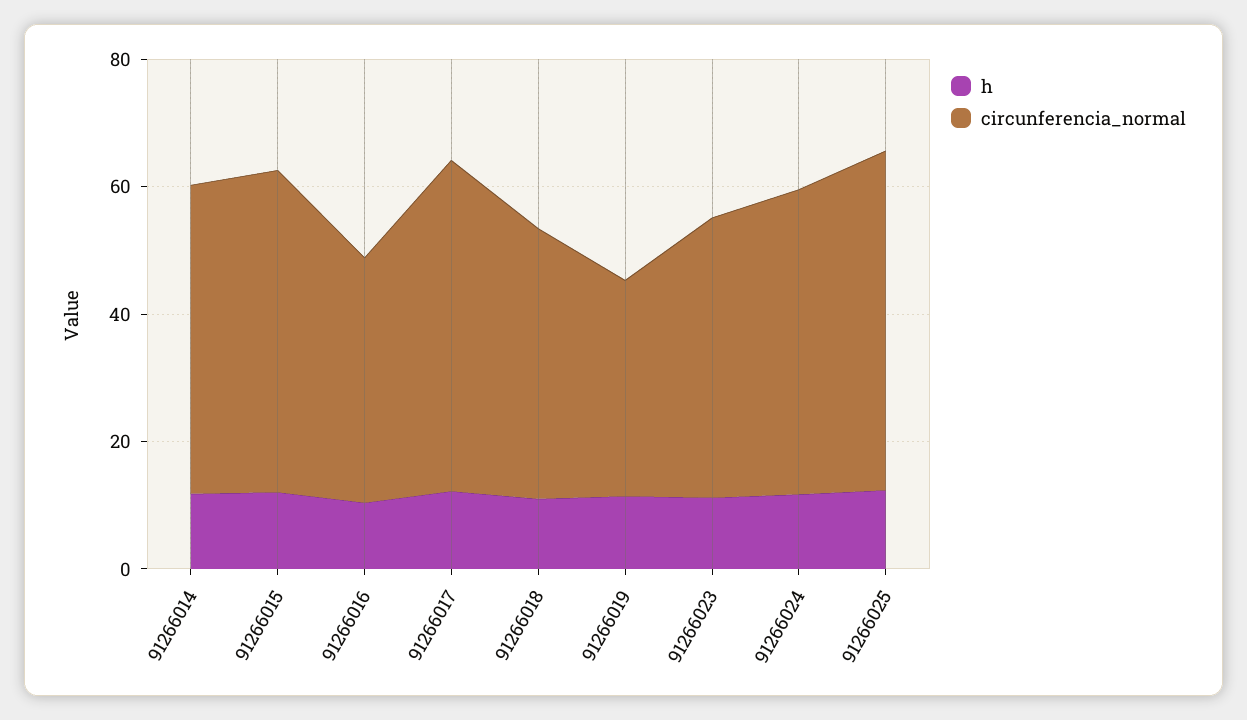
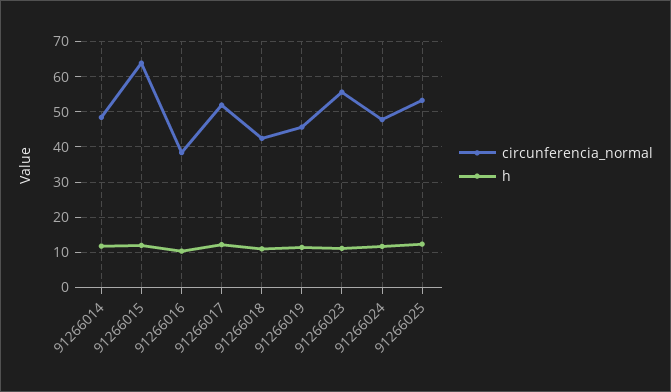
circunferencia_normal, 91266015: 50 -> 64
circunferencia_normal, 91266019: 35 -> 46
circunferencia_normal, 91266023: 45 -> 56

